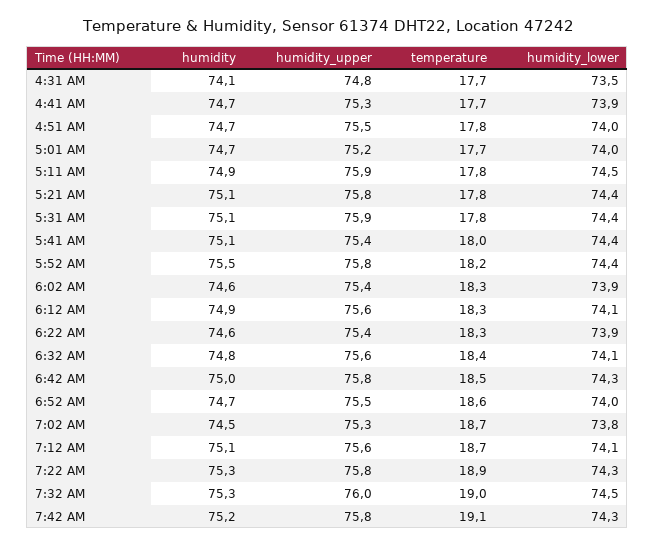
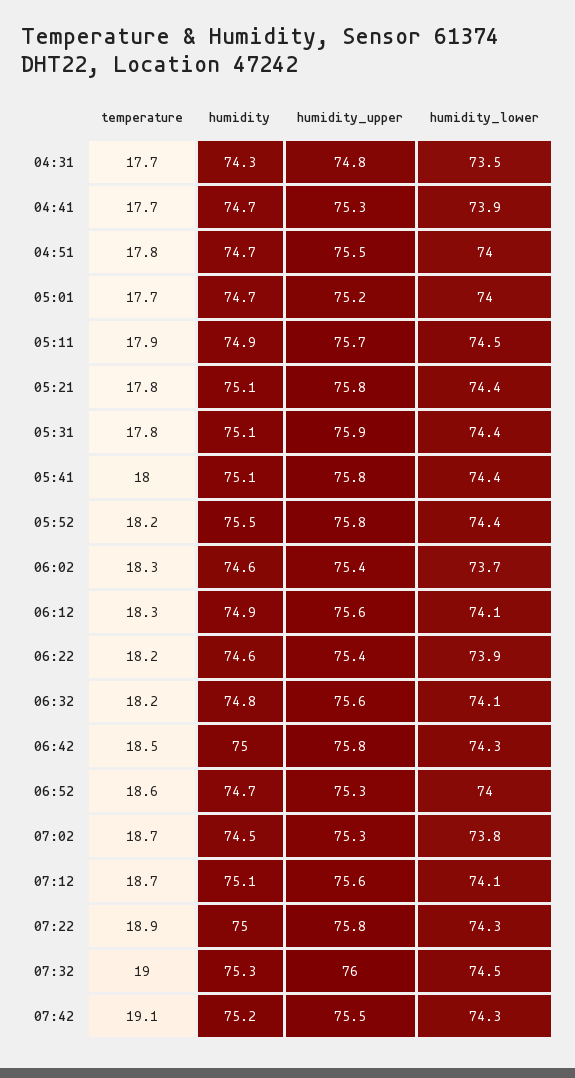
humidity, 4:31 AM: 74.1 -> 74.3
humidity_upper, 5:11 AM: 75.9 -> 75.7
temperature, 5:11 AM: 17.8 -> 17.9
humidity_upper, 5:41 AM: 75.4 -> 75.8
humidity_lower, 6:02 AM: 73.9 -> 73.7
temperature, 6:22 AM: 18.3 -> 18.2
temperature, 6:32 AM: 18.4 -> 18.2
humidity_upper, 6:52 AM: 75.5 -> 75.3
humidity, 7:22 AM: 75.3 -> 75
humidity_upper, 7:42 AM: 75.8 -> 75.5

